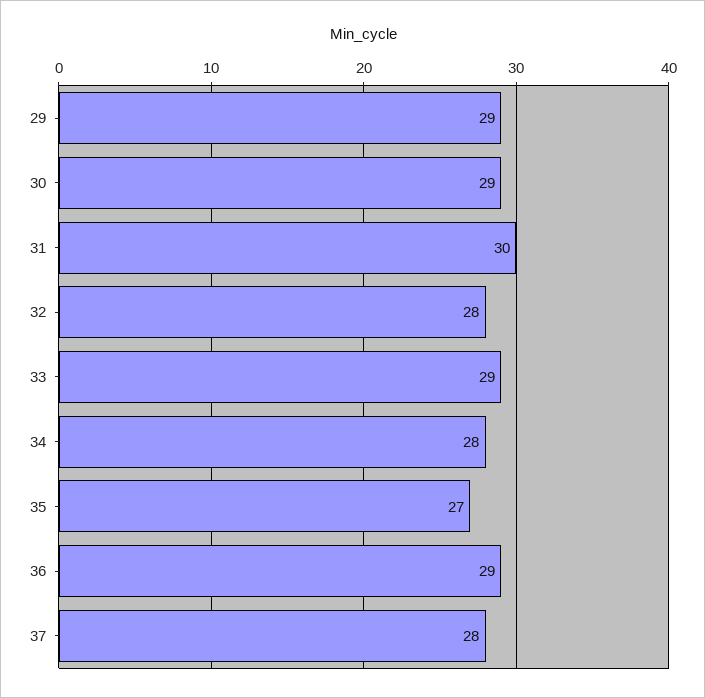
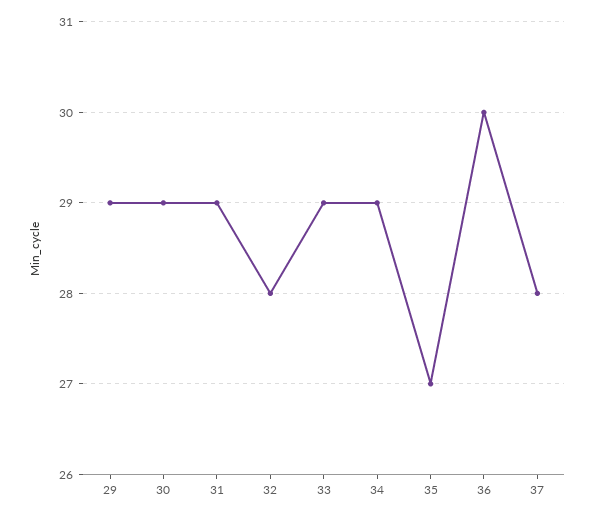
31: 30 -> 29
34: 28 -> 29
36: 29 -> 30

